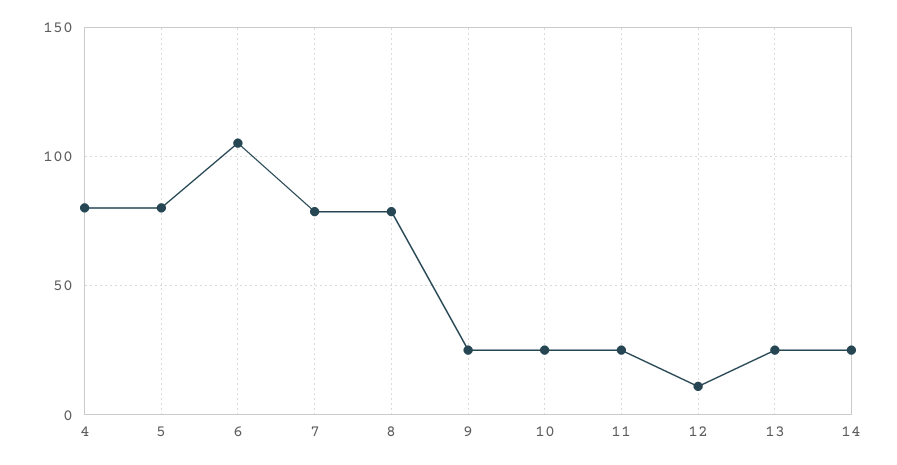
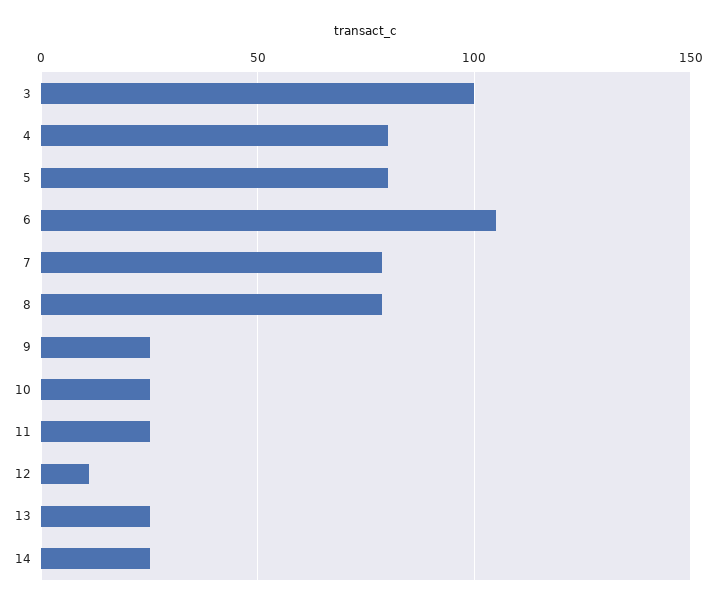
3: none -> 100

